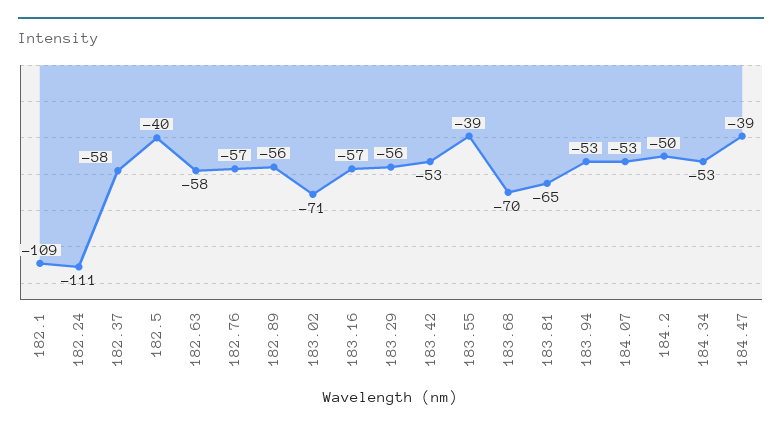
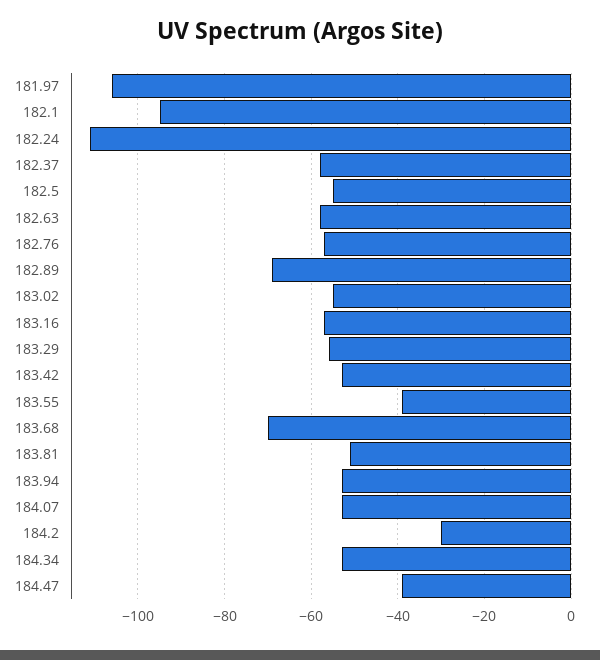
182.1: -109 -> -95
182.5: -40 -> -55
182.89: -56 -> -70
183.02: -71 -> -55
183.81: -65 -> -50
184.2: -50 -> -30
181.97: none -> -105

